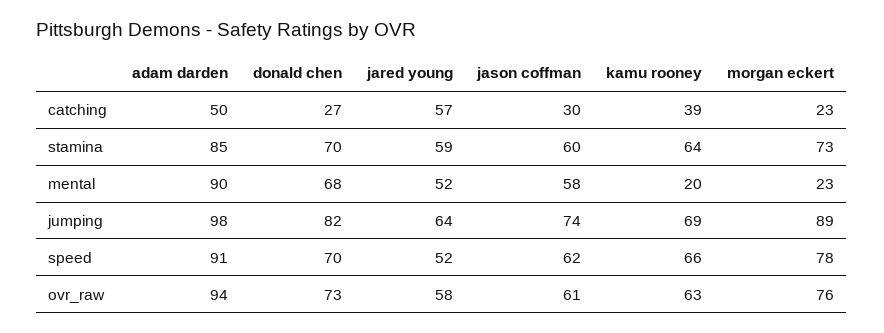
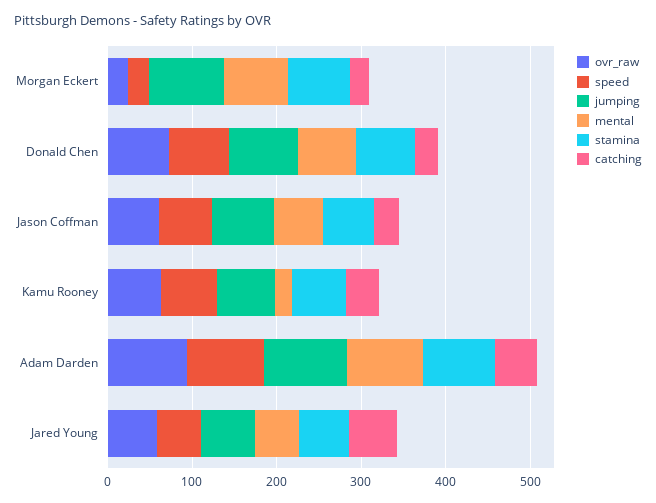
mental, morgan eckert: 23 -> 80
speed, morgan eckert: 78 -> 20
ovr_raw, morgan eckert: 76 -> 20

